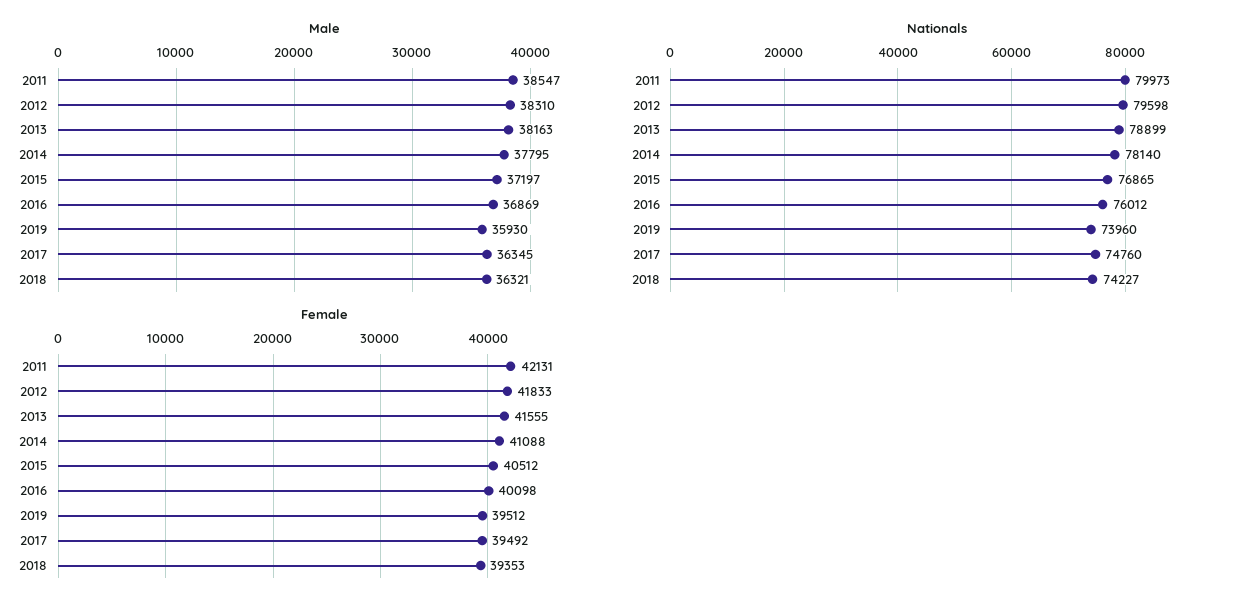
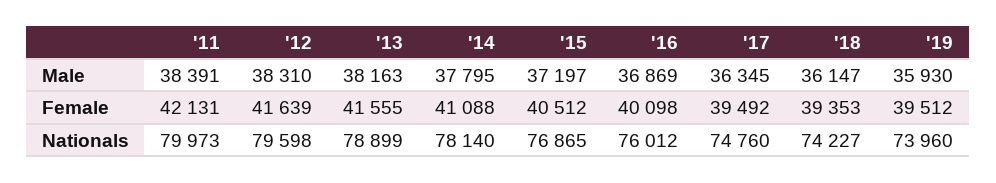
Male, 2011: 38547 -> 38391
Male, 2018: 36321 -> 36147
Female, 2012: 41833 -> 41639

